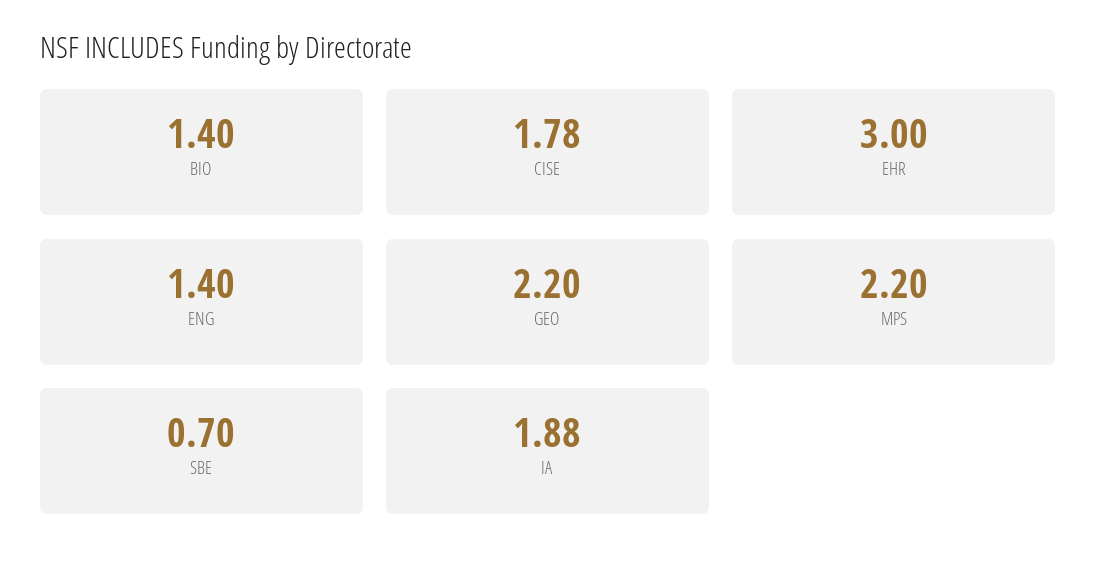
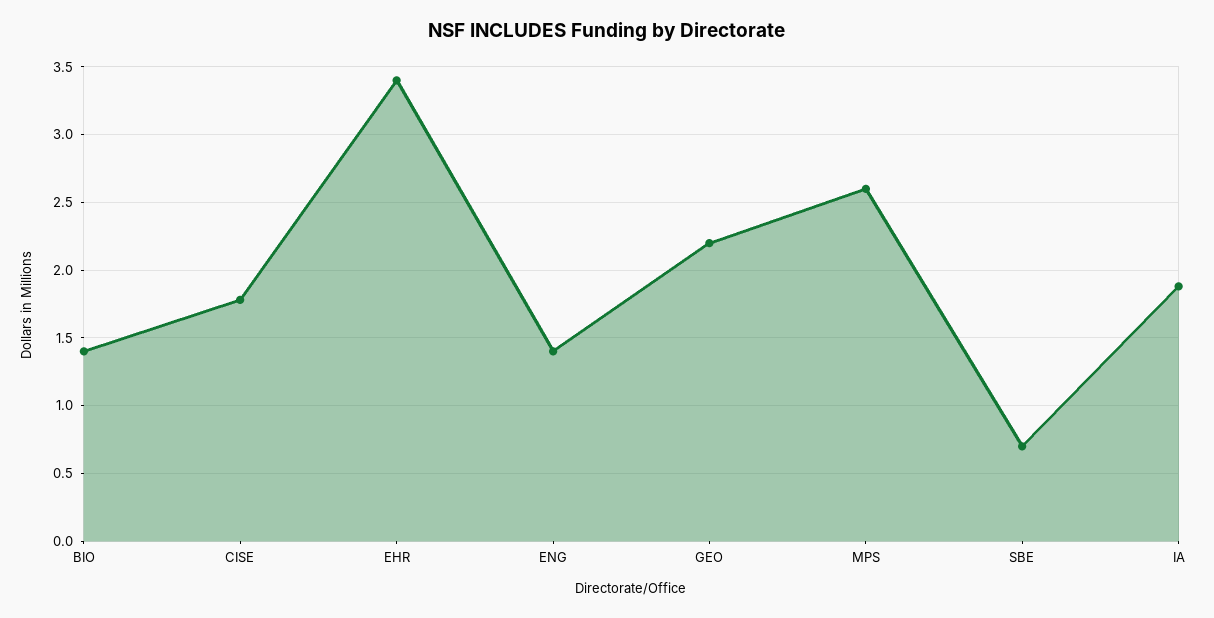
EHR: 3 -> 3.4
MPS: 2.2 -> 2.6

